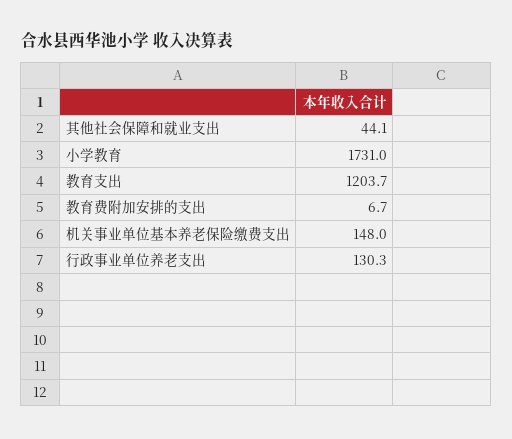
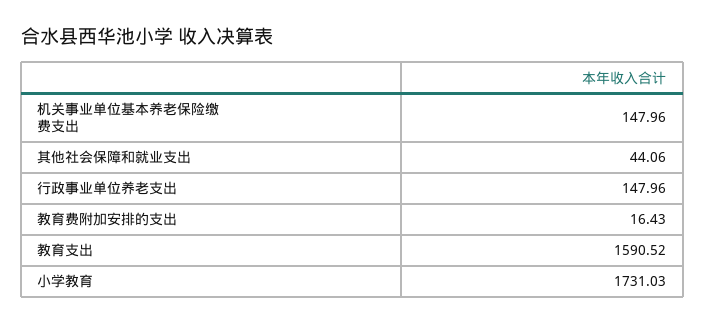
教育支出: 1203.7 -> 1590.52
教育费附加安排的支出: 6.7 -> 16.43
行政事业单位养老支出: 130.3 -> 147.96

